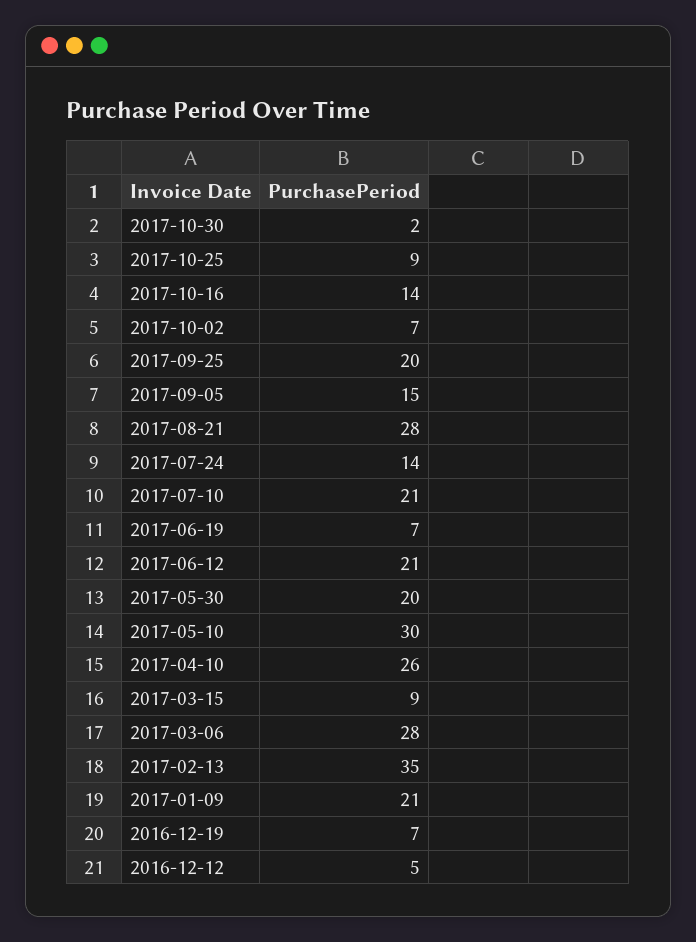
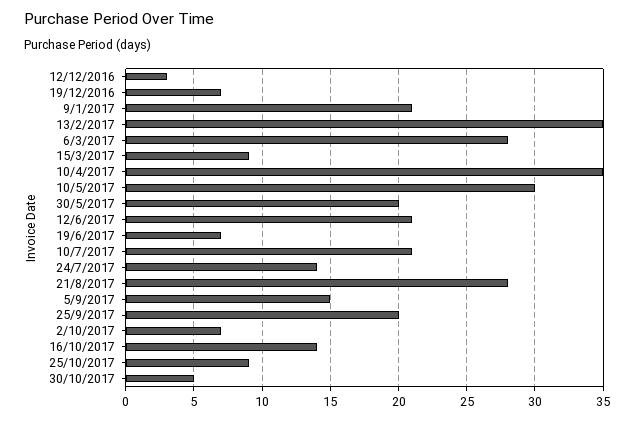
2017-10-30: 2 -> 5
2017-04-10: 26 -> 35
2016-12-12: 5 -> 3

